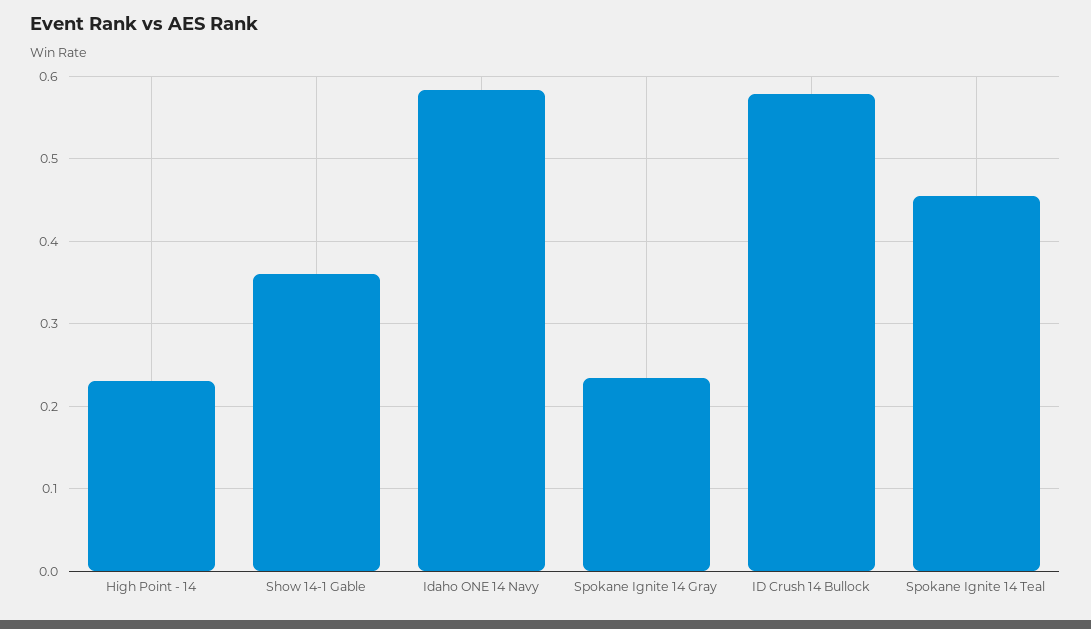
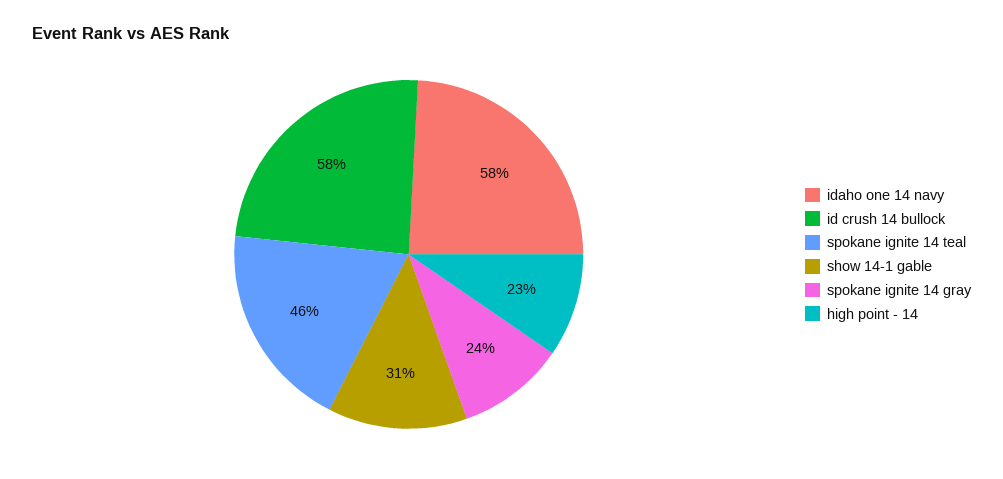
Show 14-1 Gable: 0.36 -> 0.31

